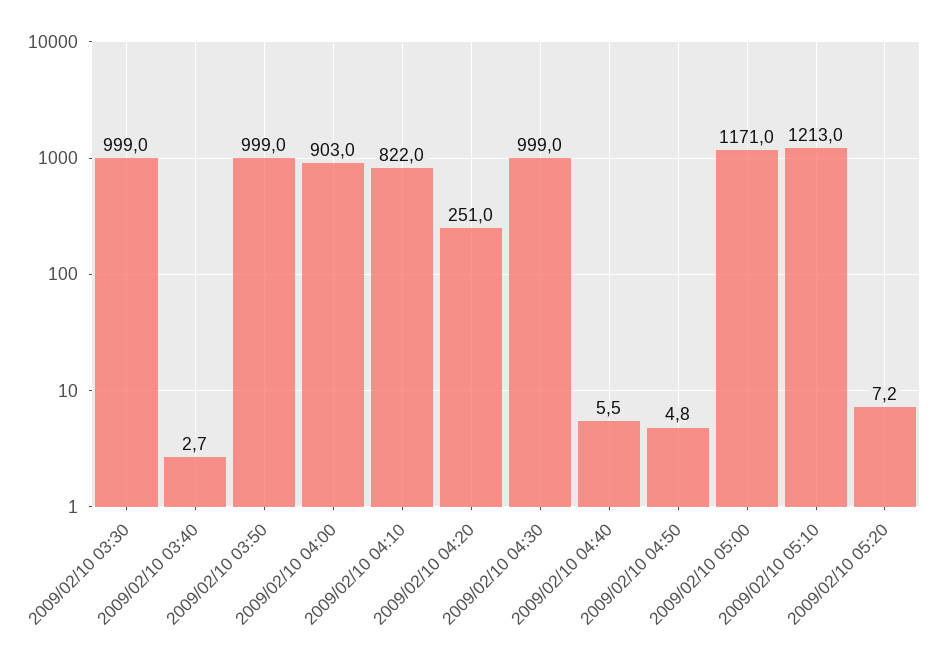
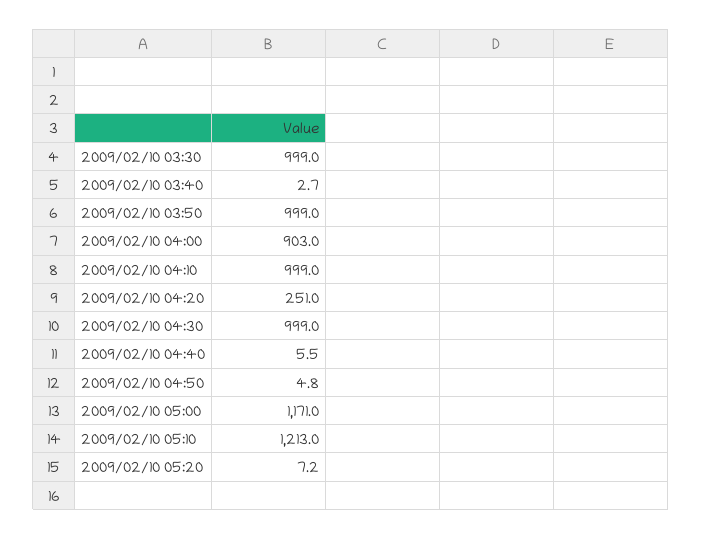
2009/02/10 04:10: 822 -> 999

